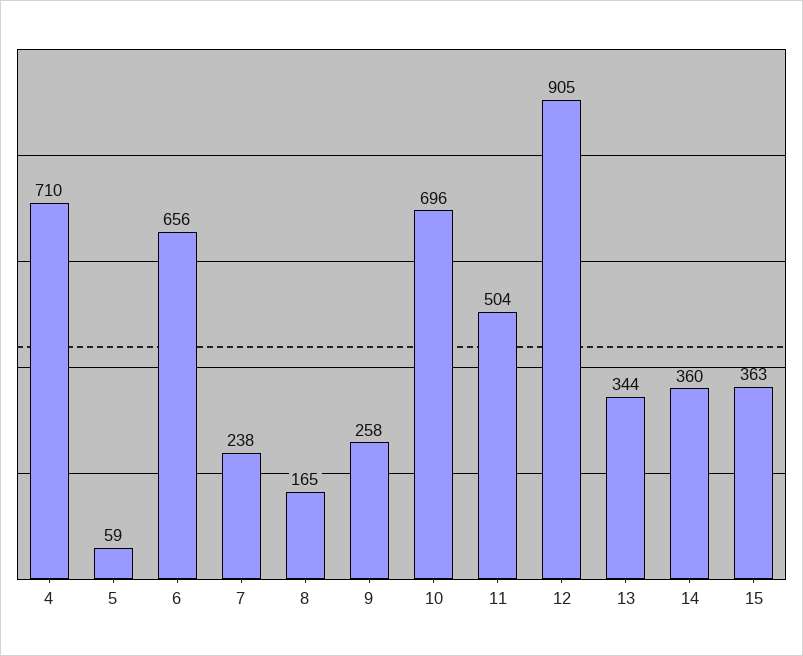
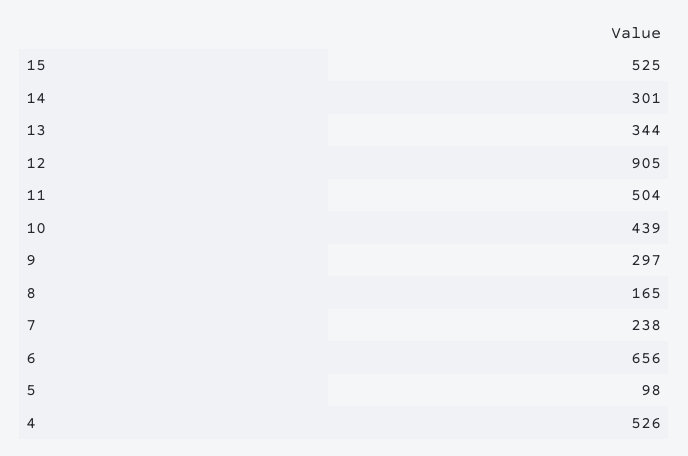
4: 710 -> 526
5: 59 -> 98
9: 258 -> 297
10: 696 -> 439
14: 360 -> 301
15: 363 -> 525

